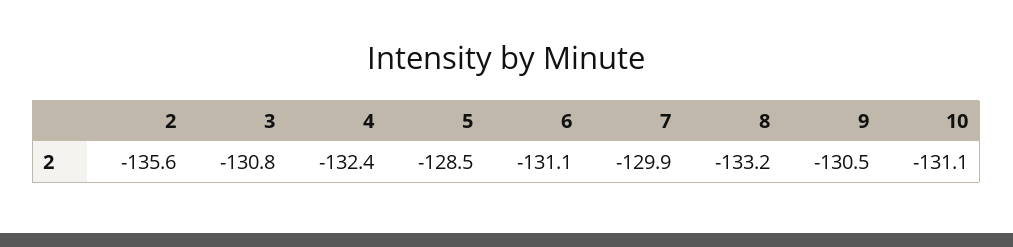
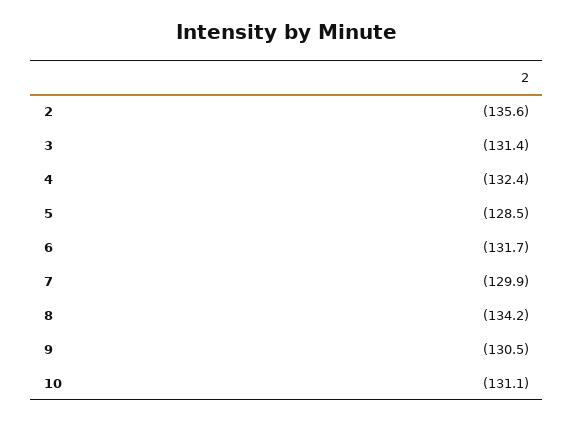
3: -130.8 -> -131.4
6: -131.1 -> -131.7
8: -133.2 -> -134.2

